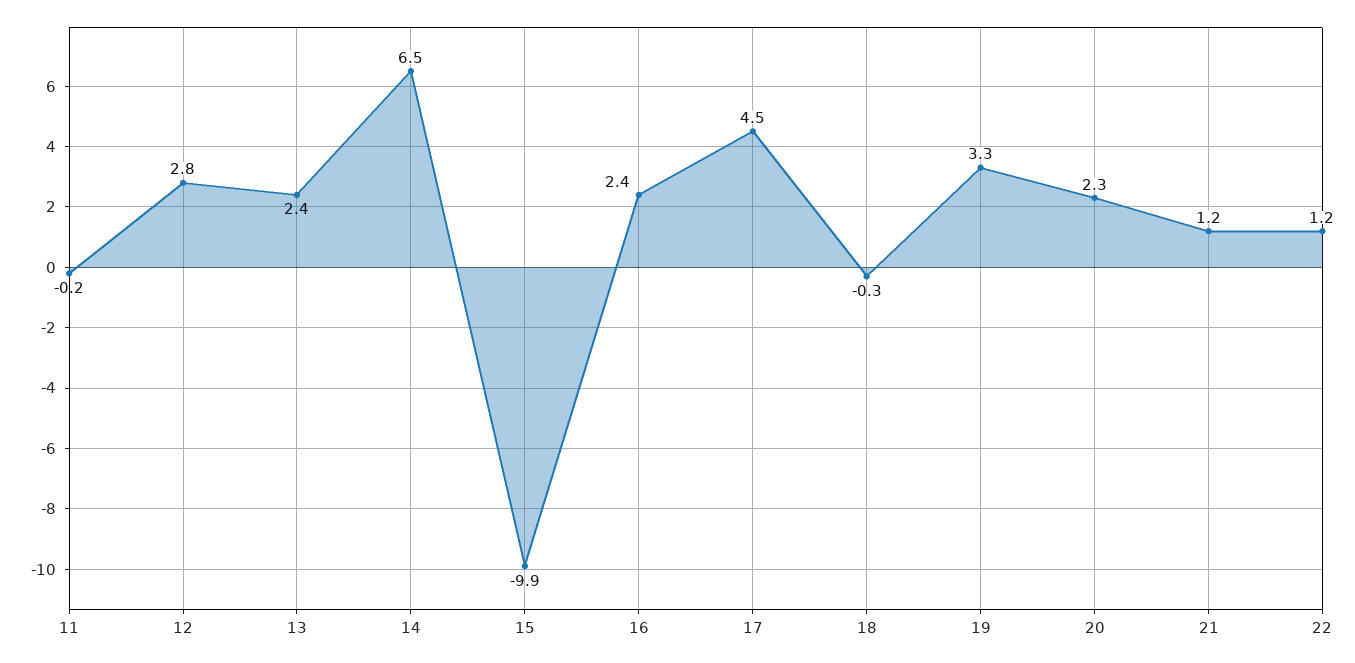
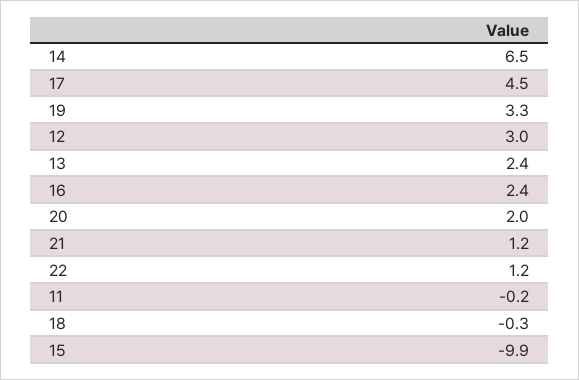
12: 2.8 -> 3
20: 2.3 -> 2

